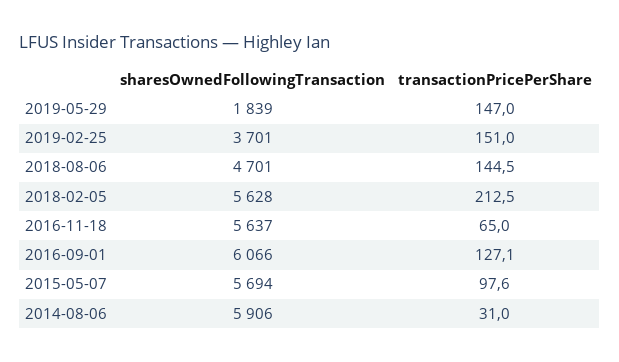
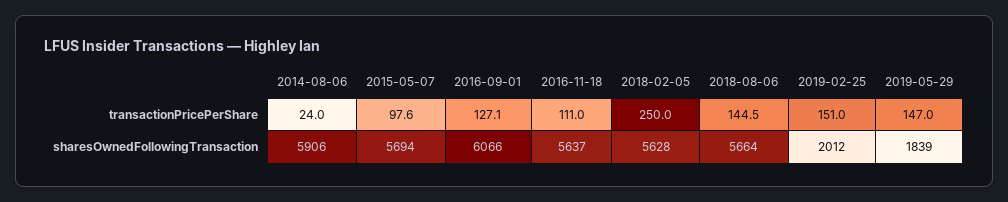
sharesOwnedFollowingTransaction, 2019-02-25: 3701 -> 2012
sharesOwnedFollowingTransaction, 2018-08-06: 4701 -> 5664
transactionPricePerShare, 2018-02-05: 212.5 -> 250
transactionPricePerShare, 2016-11-18: 65 -> 111
transactionPricePerShare, 2014-08-06: 31 -> 24

